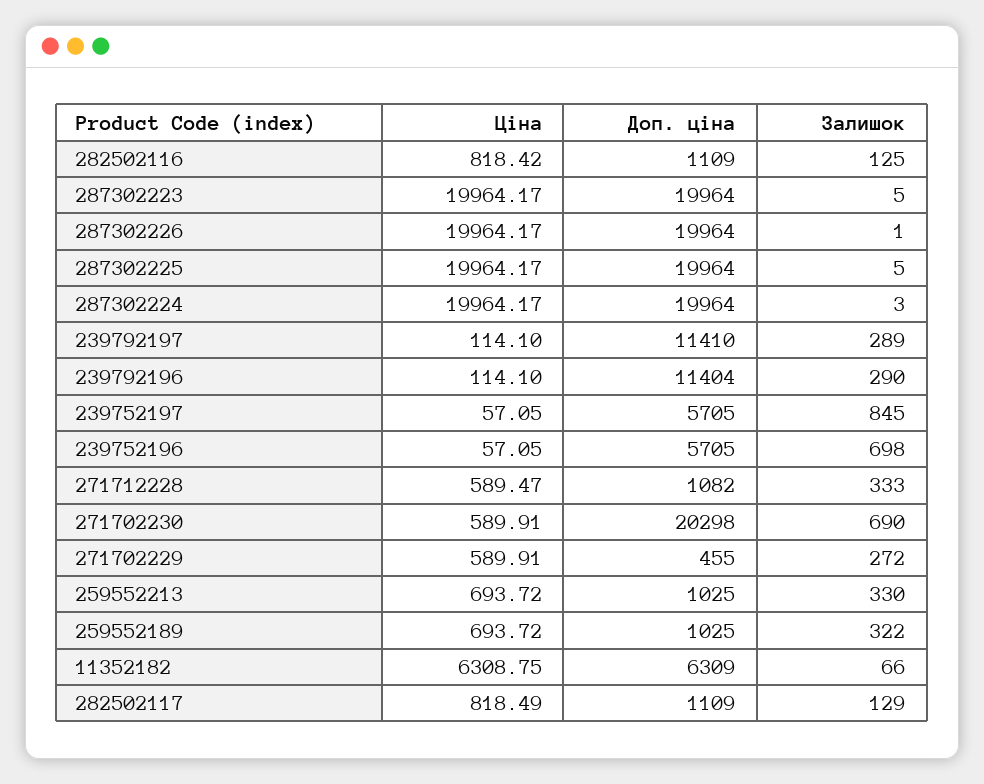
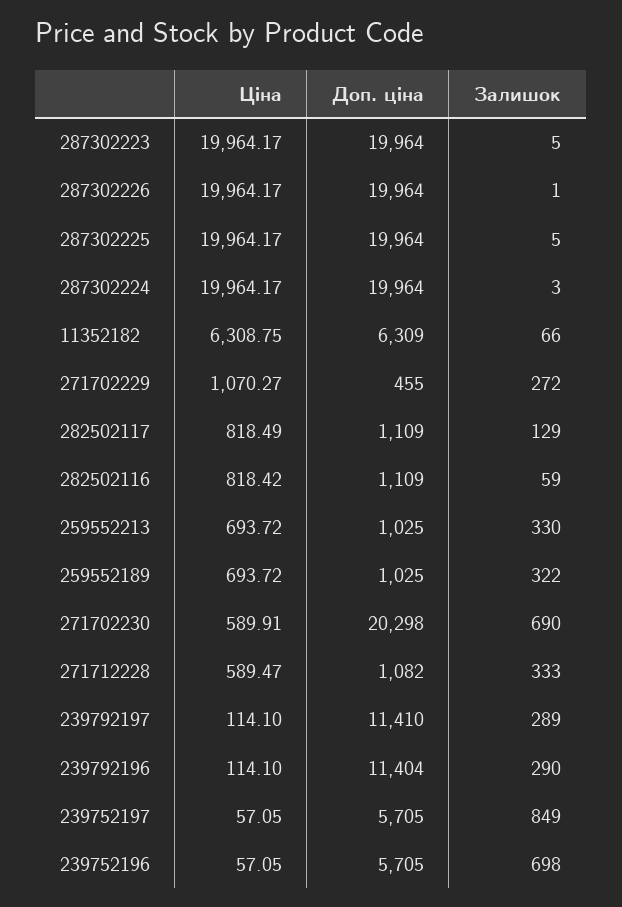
Залишок, 282502116: 125 -> 59
Залишок, 239752197: 845 -> 849
Ціна, 271702229: 589.91 -> 1070.27

